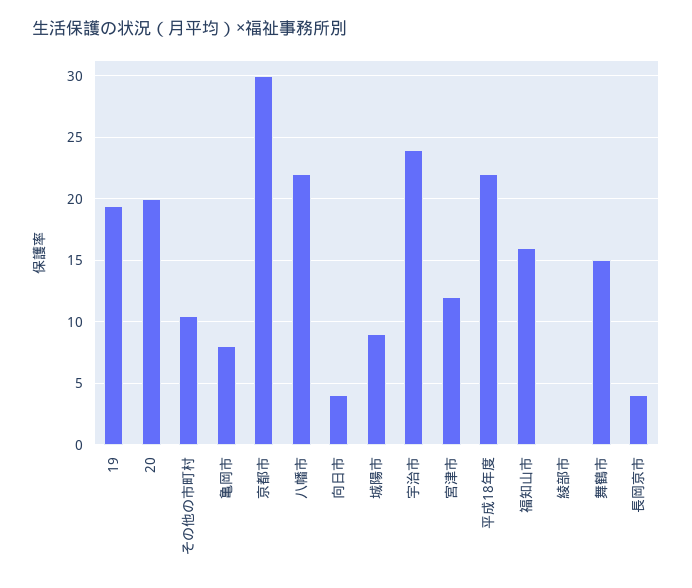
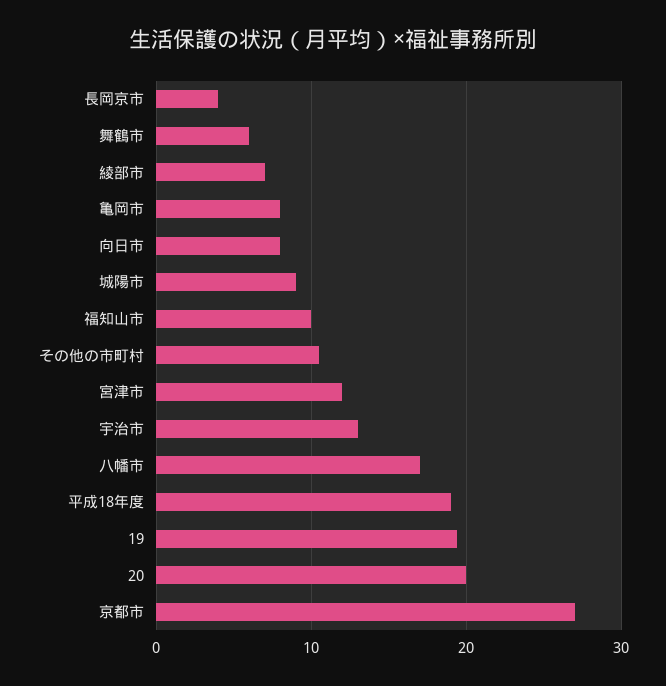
京都市: 30 -> 27
八幡市: 22 -> 17
向日市: 4 -> 8
宇治市: 24 -> 13
平成18年度: 22 -> 19
福知山市: 16 -> 10
綾部市: 0 -> 7
舞鶴市: 15 -> 6

